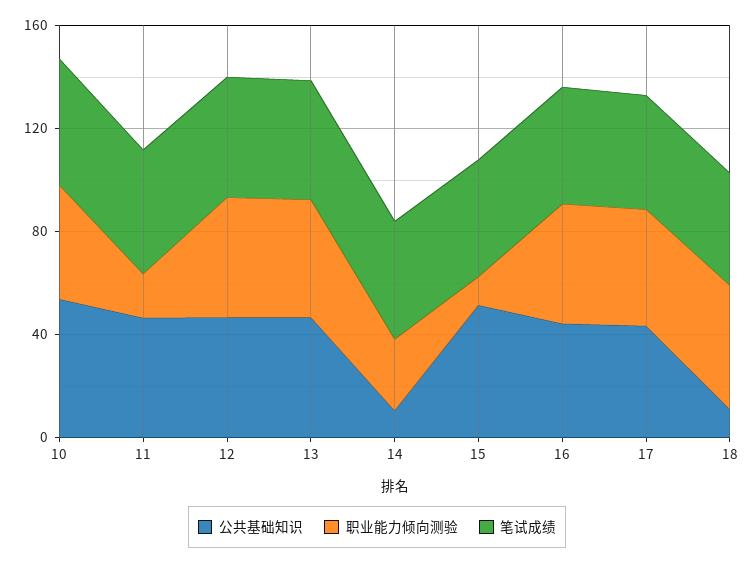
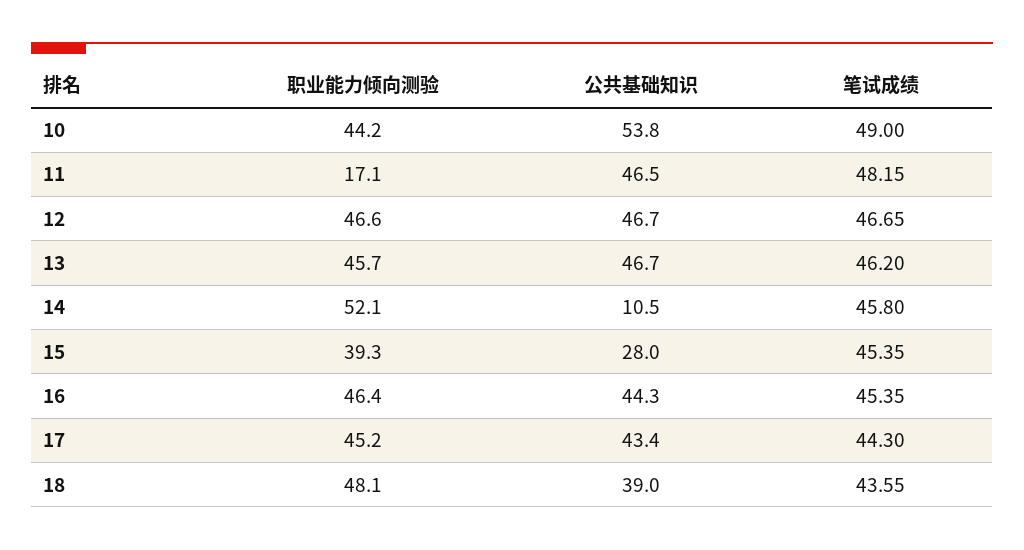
职业能力倾向测验, 14: 30 -> 52.1
公共基础知识, 15: 50 -> 28
职业能力倾向测验, 15: 10 -> 39.3
公共基础知识, 18: 10 -> 39

